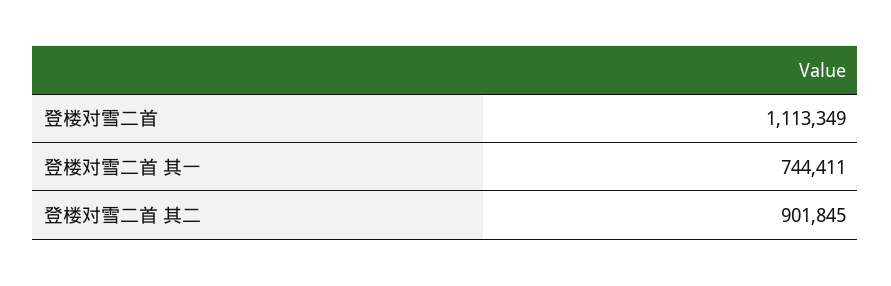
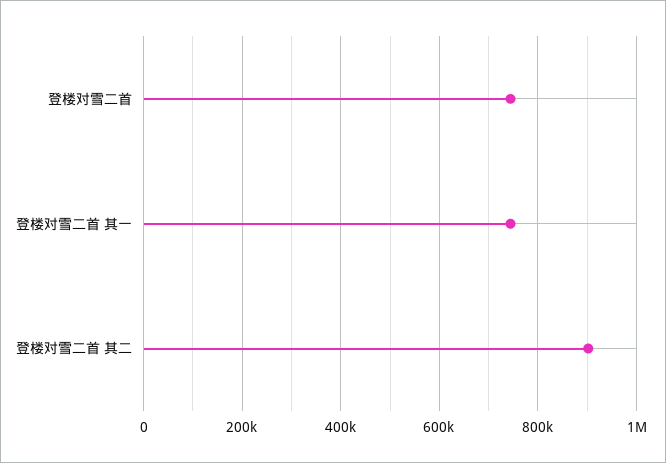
登楼对雪二首: 1113349 -> 740000

